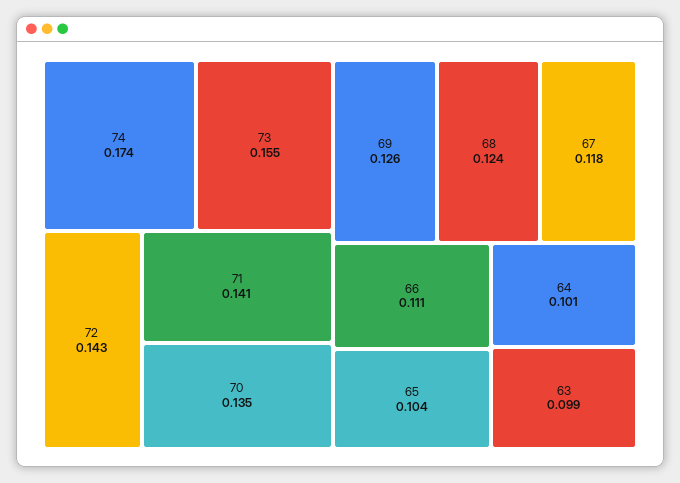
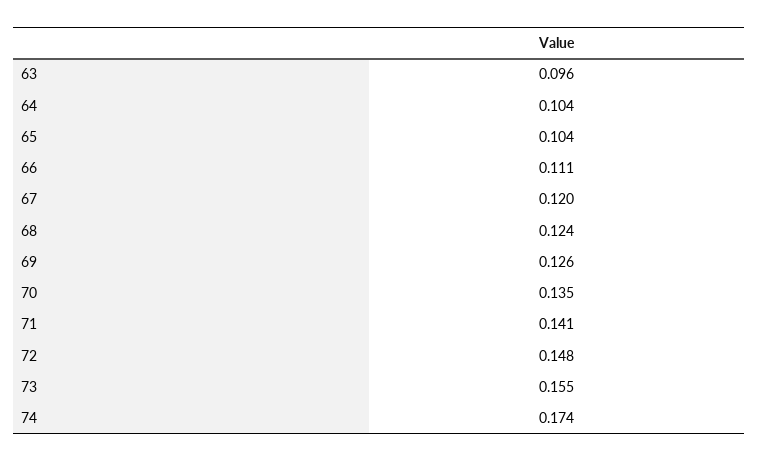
72: 0.143 -> 0.148
67: 0.118 -> 0.12
64: 0.101 -> 0.104
63: 0.099 -> 0.096

